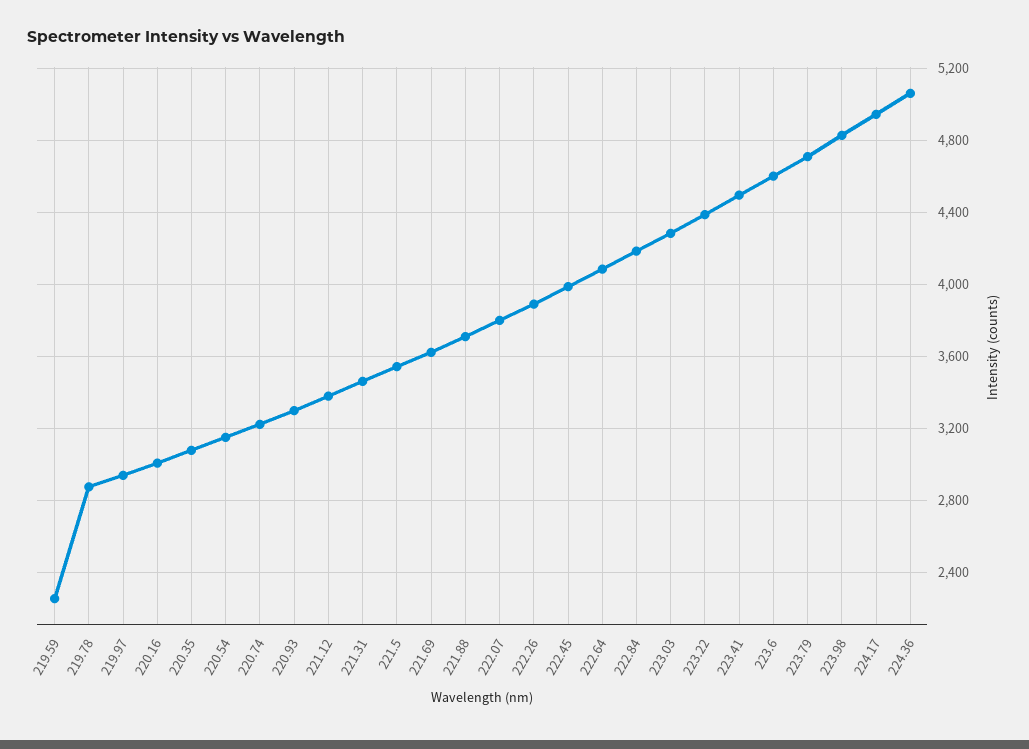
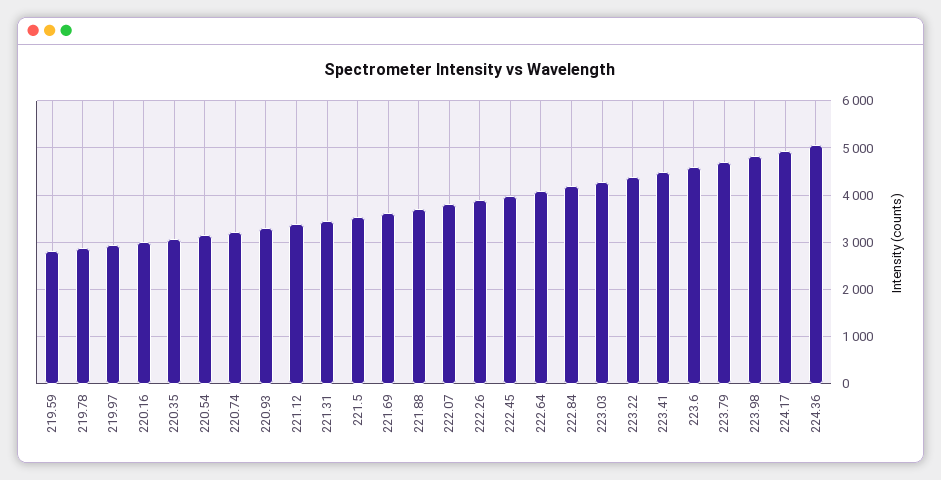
219.59: 2250 -> 2800

